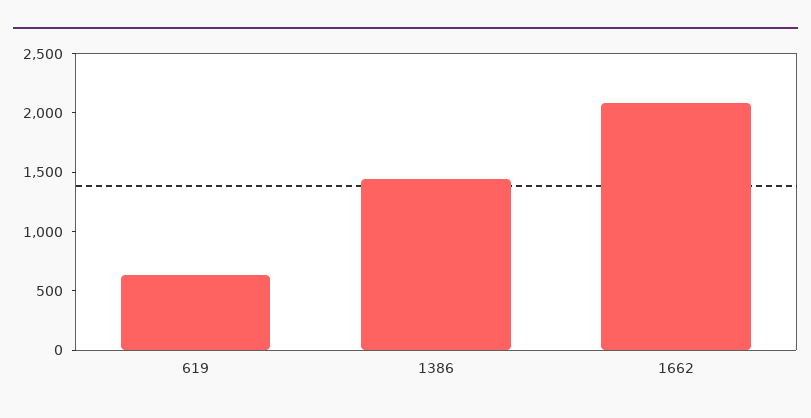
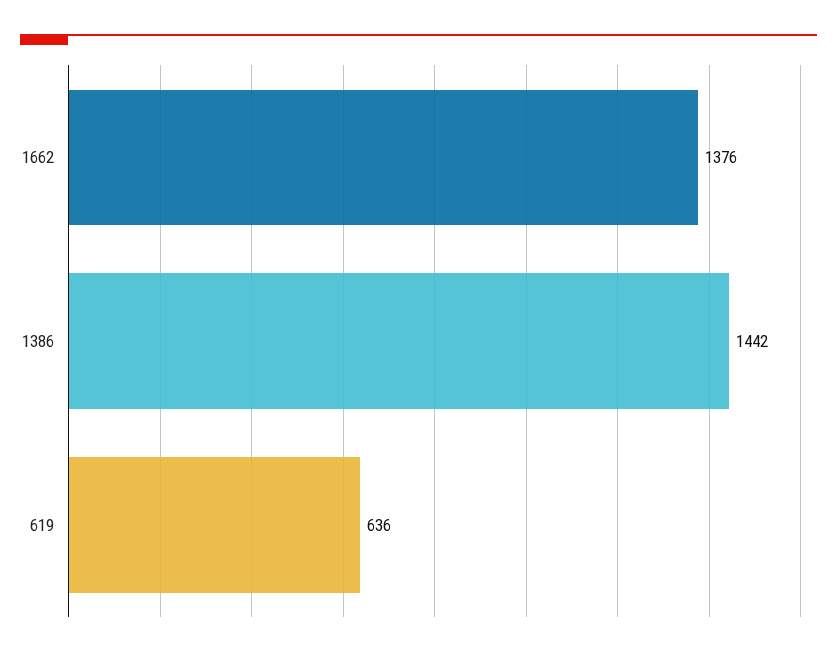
1662: 2100 -> 1376

